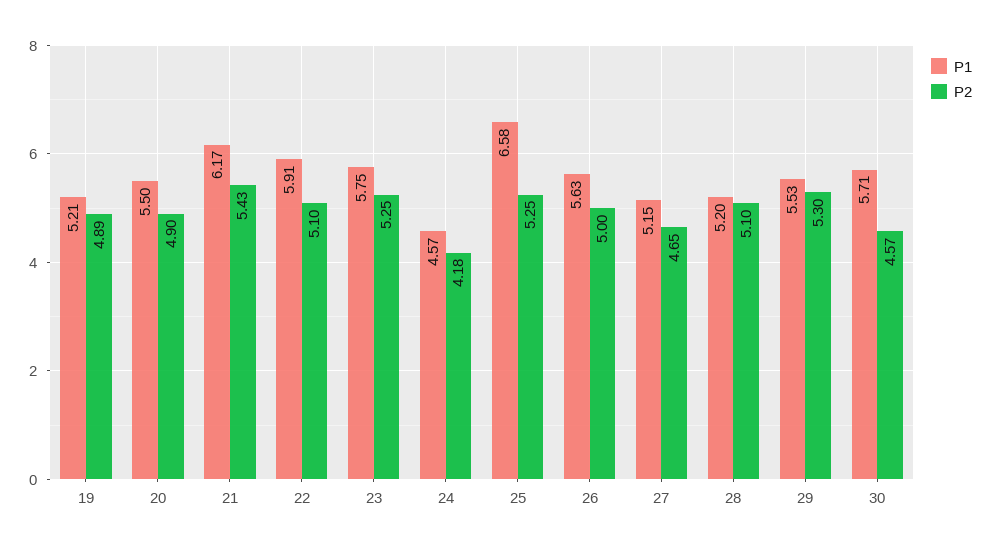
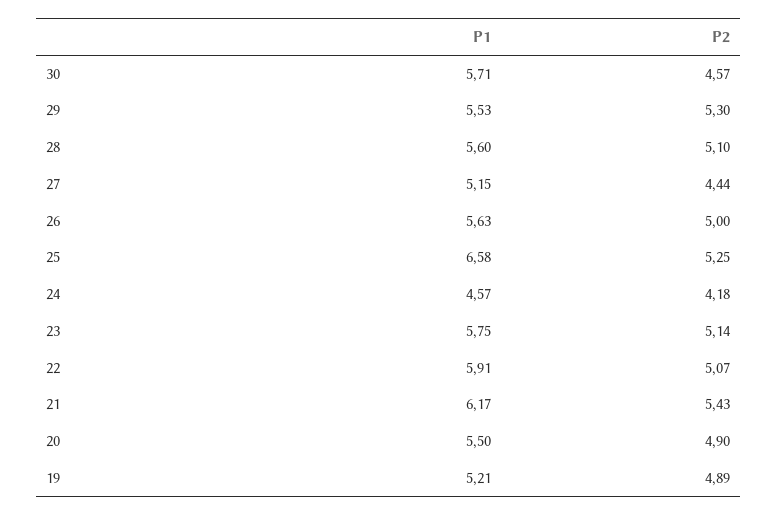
P2, 22: 5.1 -> 5.07
P2, 23: 5.25 -> 5.14
P2, 27: 4.65 -> 4.44
P1, 28: 5.2 -> 5.6

